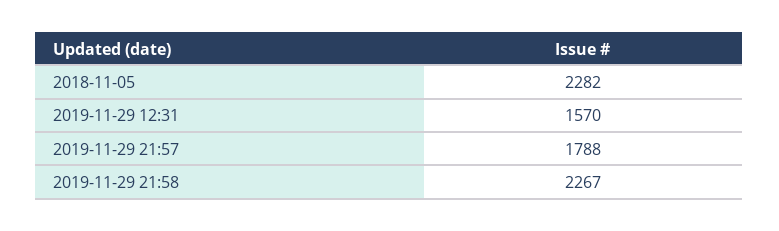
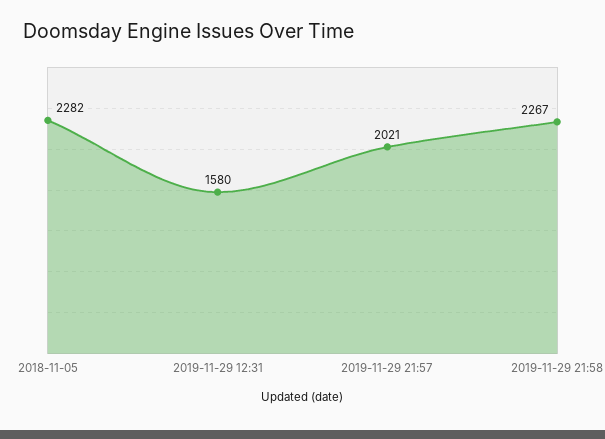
2019-11-29 12:31: 1570 -> 1580
2019-11-29 21:57: 1788 -> 2021

